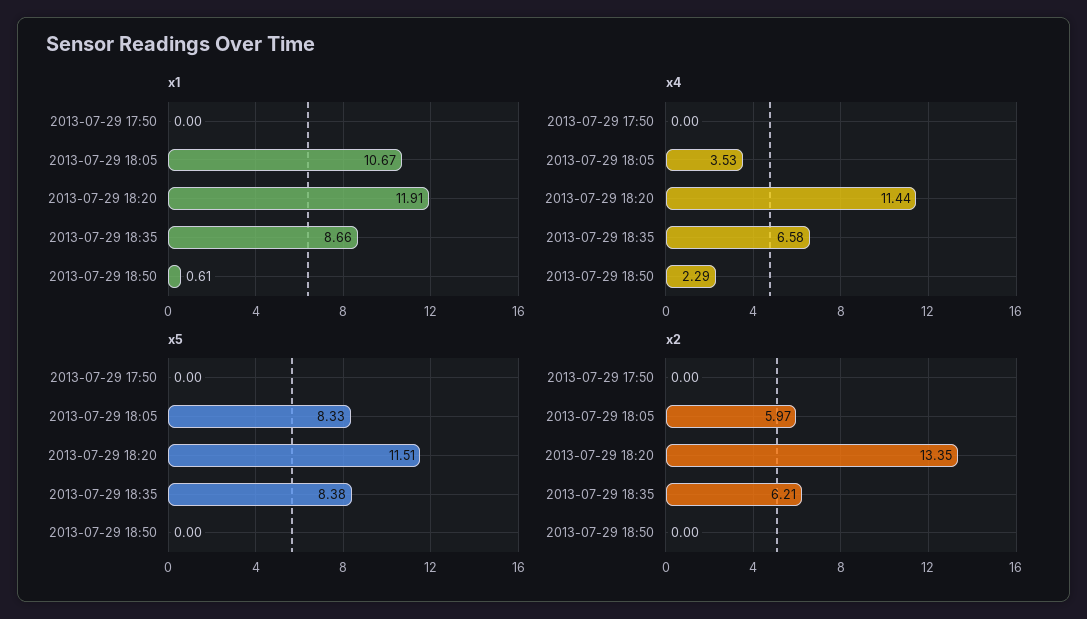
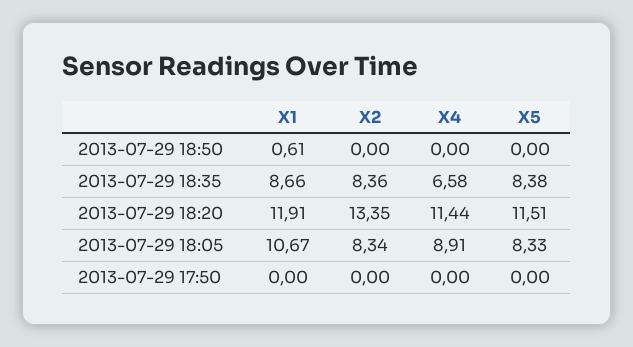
x4, 2013-07-29 18:05: 3.53 -> 8.91
x4, 2013-07-29 18:50: 2.29 -> 0
x2, 2013-07-29 18:05: 5.97 -> 8.34
x2, 2013-07-29 18:35: 6.21 -> 8.36

